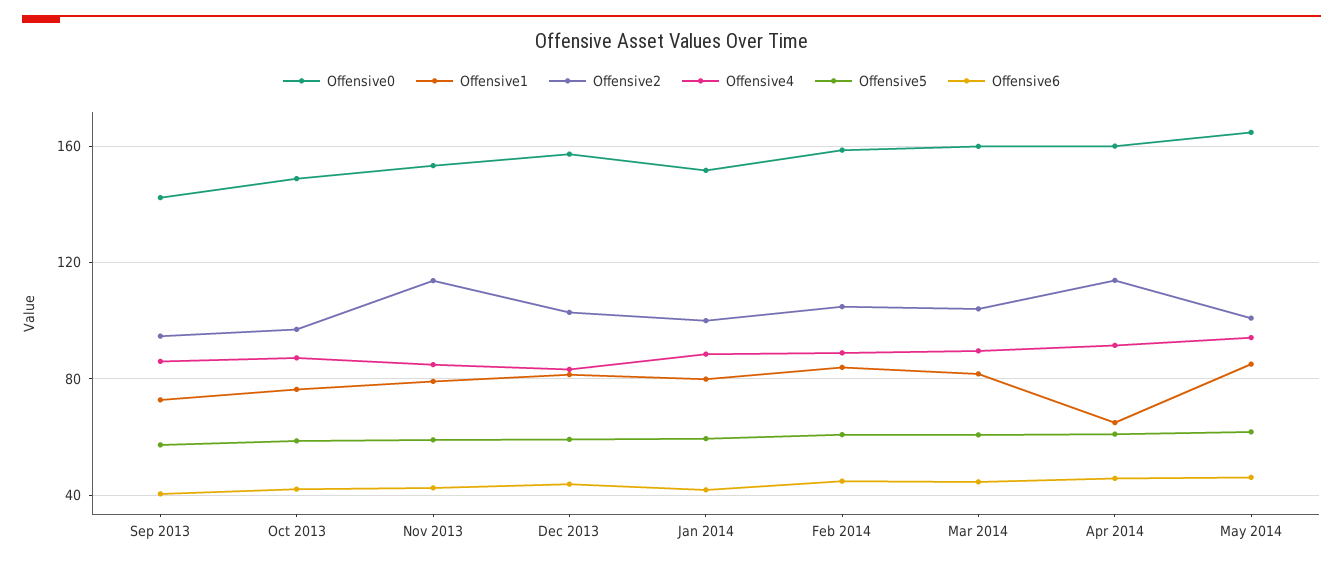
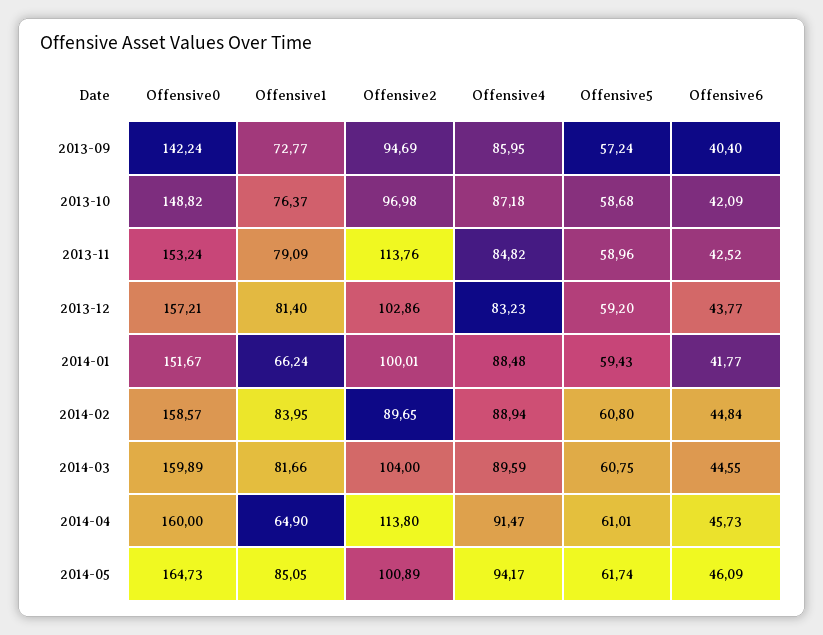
Offensive1, Jan 2014: 80 -> 66.24
Offensive2, Feb 2014: 105 -> 89.65

